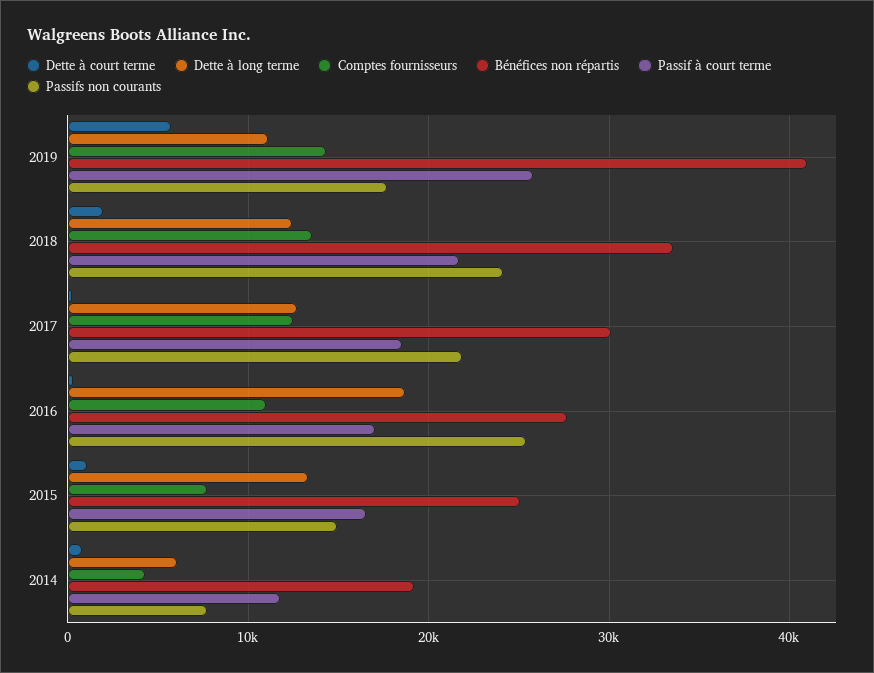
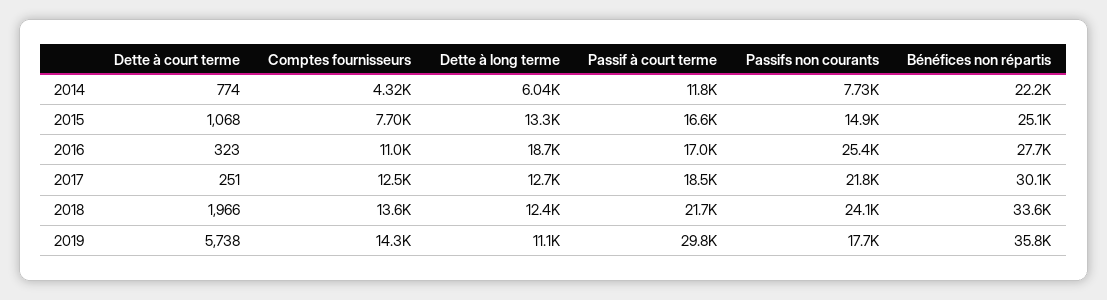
Bénéfices non répartis, 2019: 41000 -> 35800
Passif à court terme, 2019: 26000 -> 29800
Bénéfices non répartis, 2014: 19000 -> 22200

